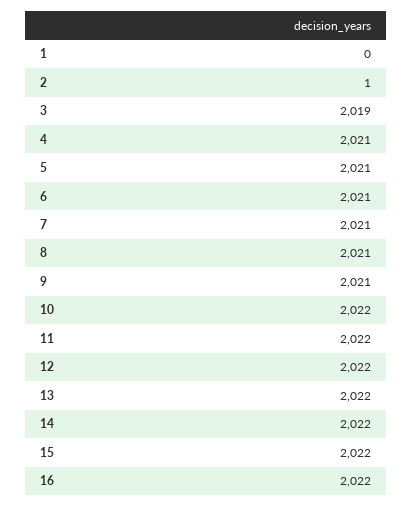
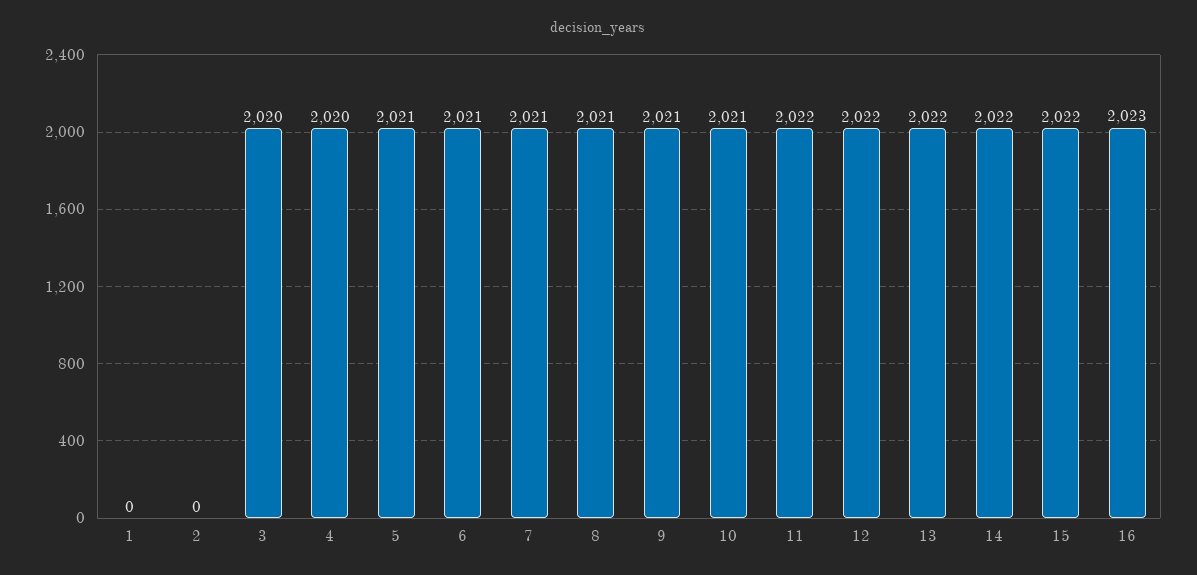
2: 1 -> 0
3: 2019 -> 2020
4: 2021 -> 2020
10: 2022 -> 2021
16: 2022 -> 2023

